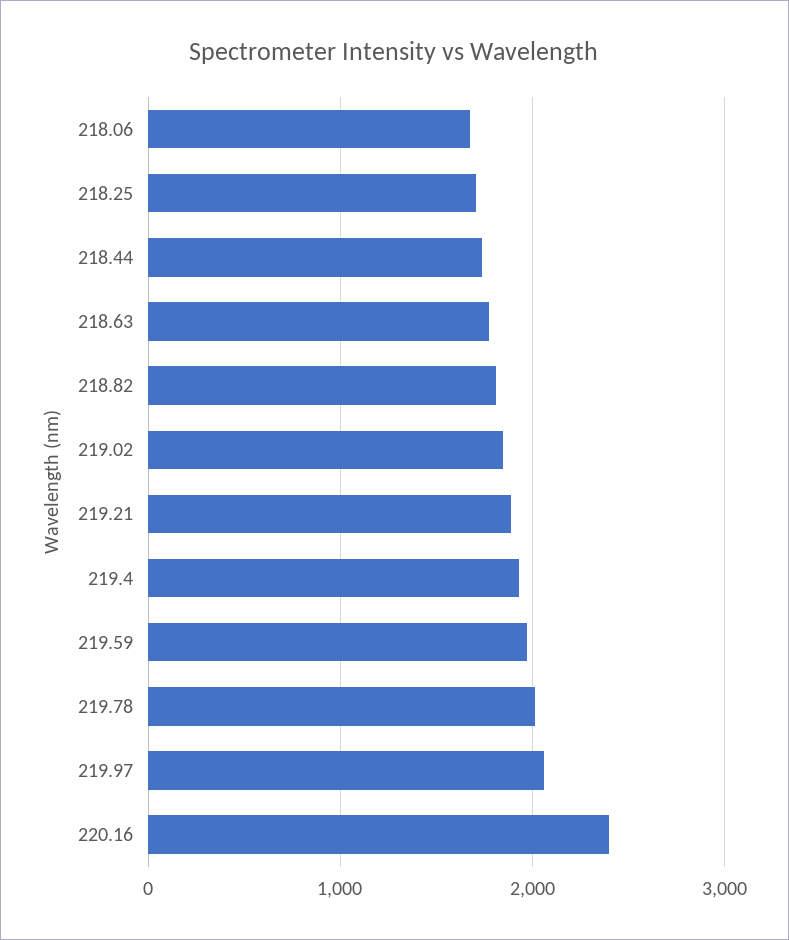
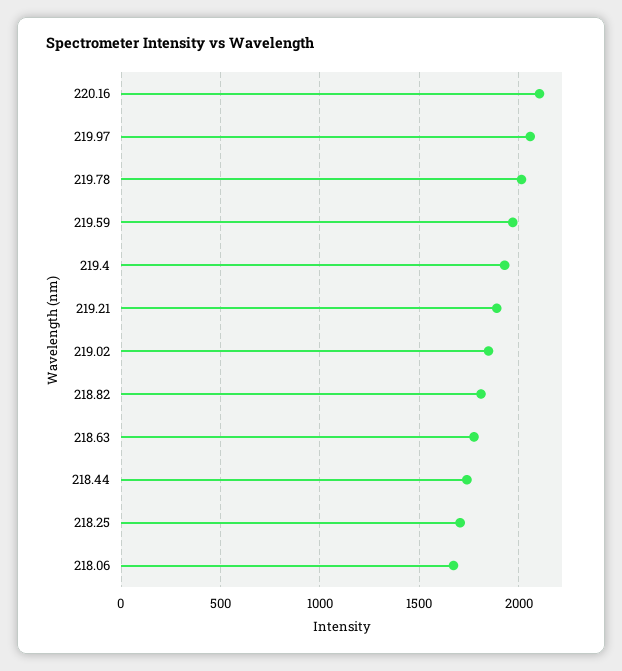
220.16: 2400 -> 2100

